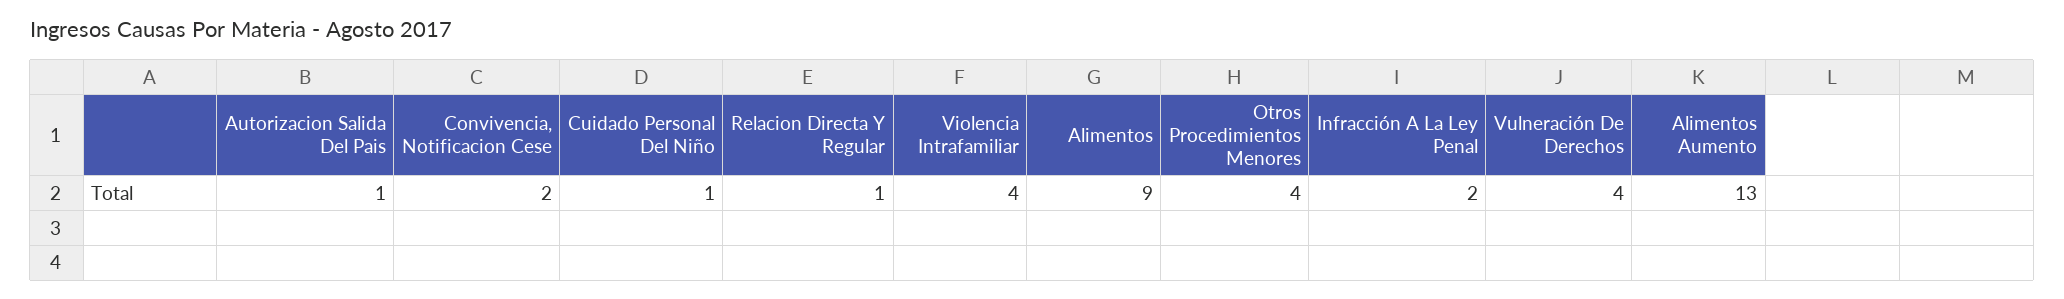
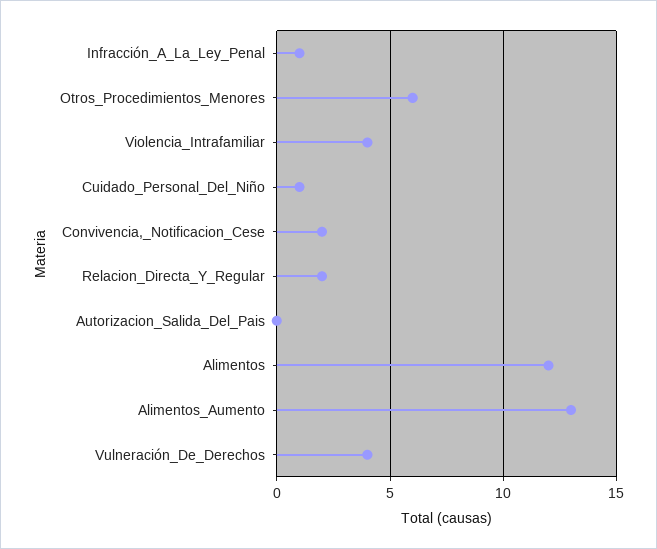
Autorizacion Salida Del Pais: 1 -> 0
Relacion Directa Y Regular: 1 -> 2
Alimentos: 9 -> 12
Otros Procedimientos Menores: 4 -> 6
Infracción A La Ley Penal: 2 -> 1

